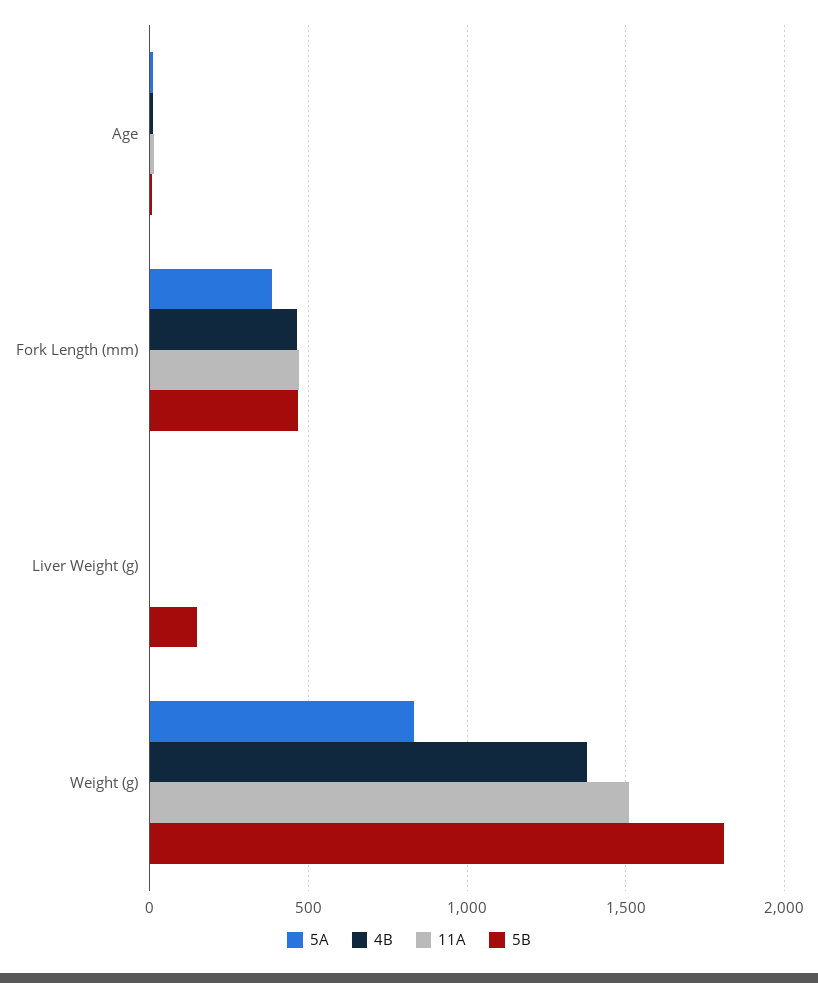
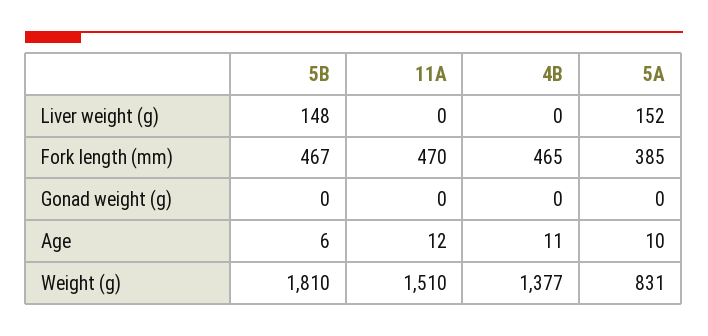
5A, Liver Weight (g): 0 -> 152
5B, Gonad weight (g): none -> 0
11A, Gonad weight (g): none -> 0
4B, Gonad weight (g): none -> 0
5A, Gonad weight (g): none -> 0

